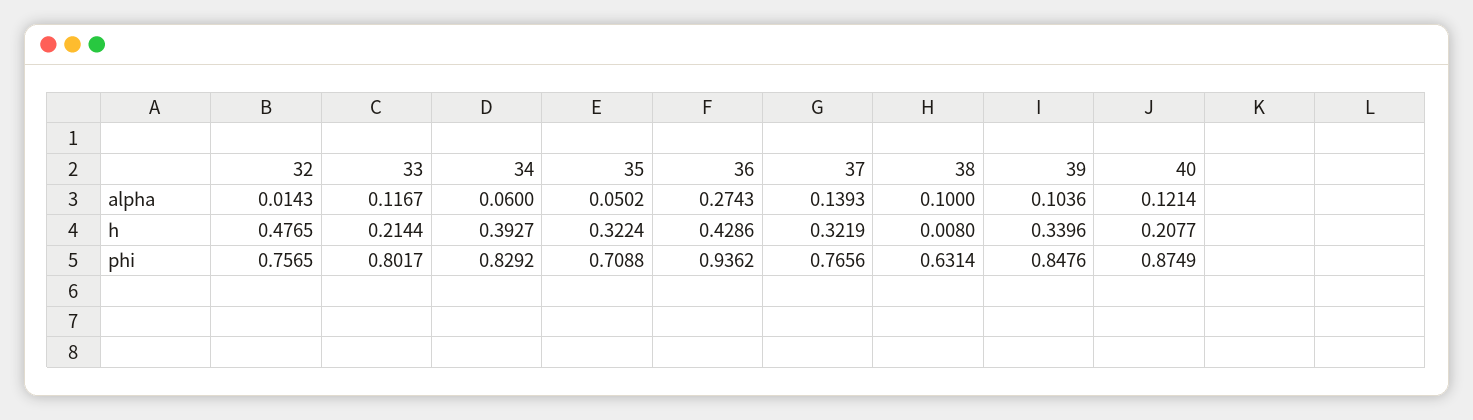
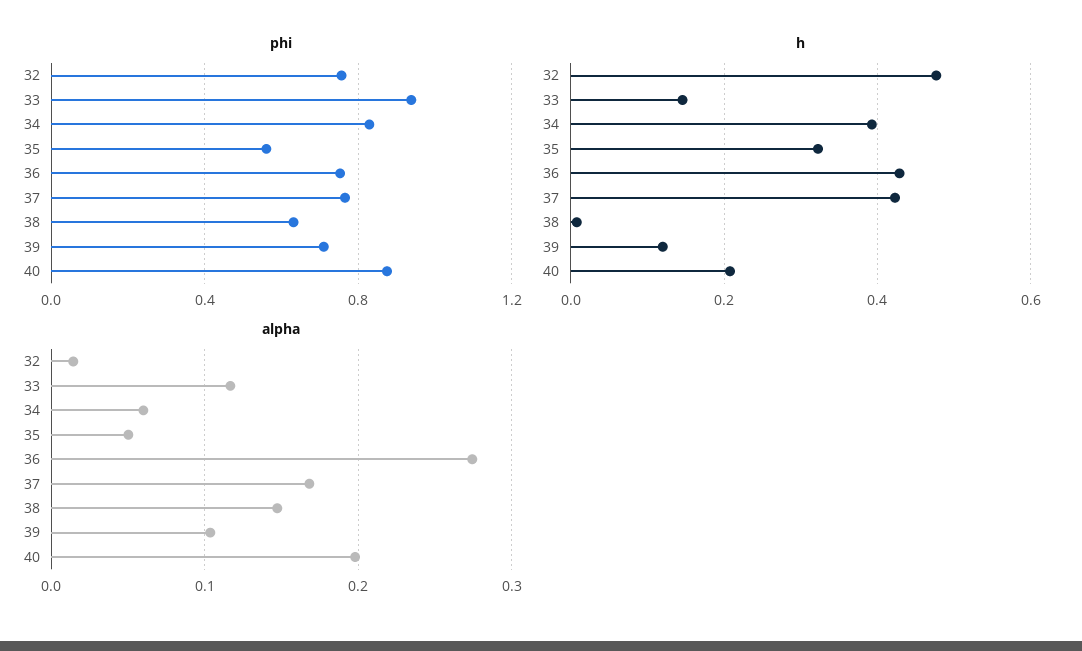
alpha, 37: 0.1393 -> 0.17
alpha, 38: 0.1 -> 0.15
alpha, 40: 0.1214 -> 0.2
h, 33: 0.2144 -> 0.14
h, 37: 0.3219 -> 0.42
h, 39: 0.3396 -> 0.12
phi, 33: 0.8017 -> 0.95
phi, 35: 0.7088 -> 0.55
phi, 36: 0.9362 -> 0.75
phi, 39: 0.8476 -> 0.7

